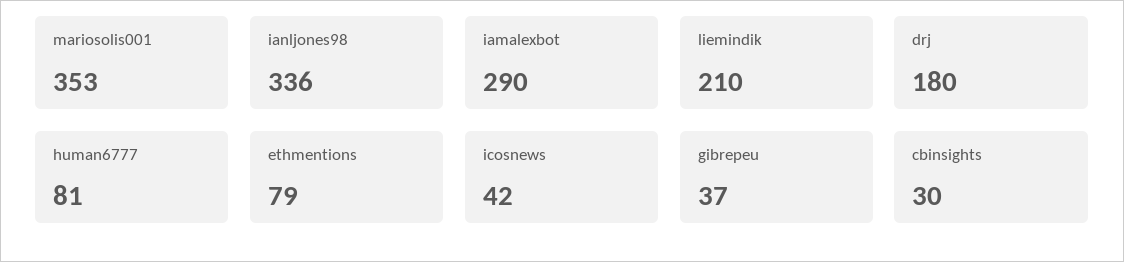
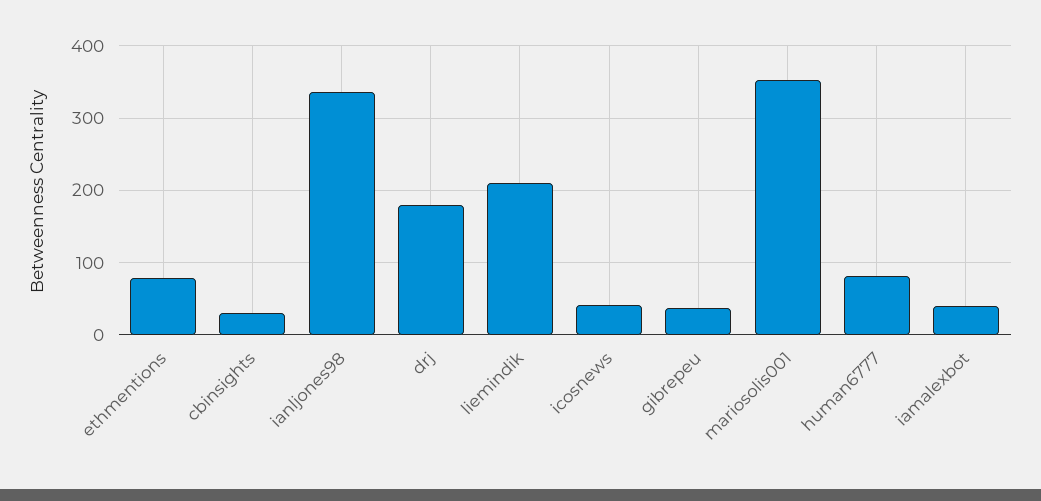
iamalexbot: 290 -> 40

